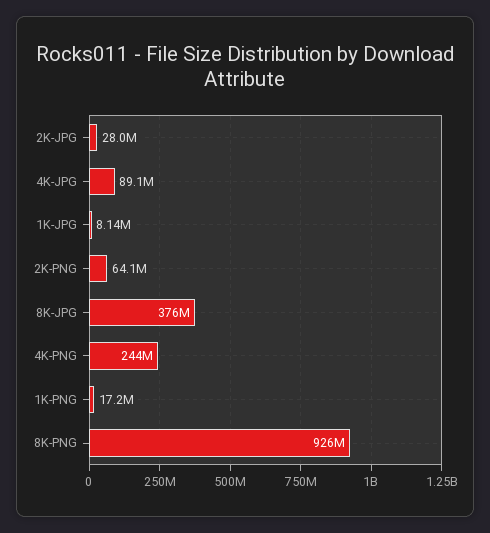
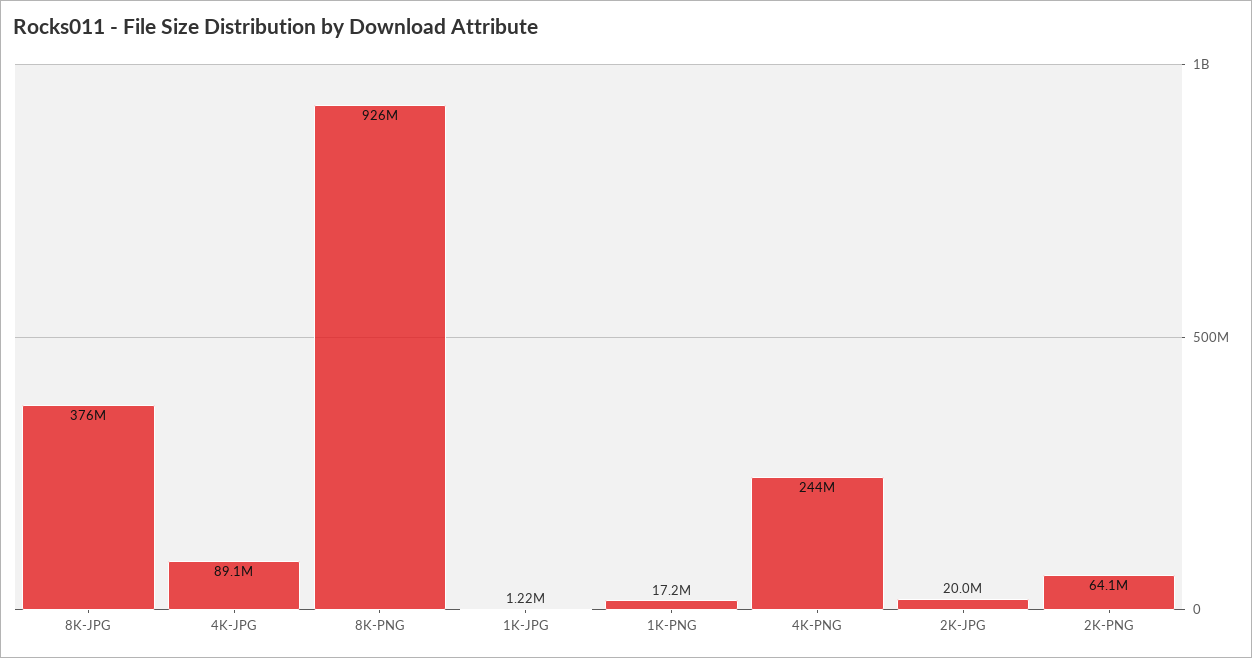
2K-JPG: 28000000 -> 20000000
1K-JPG: 8140000 -> 1220000

